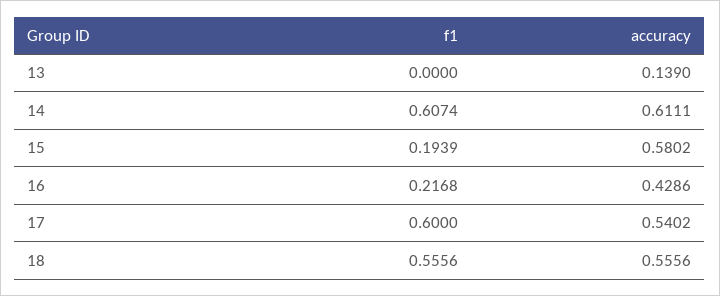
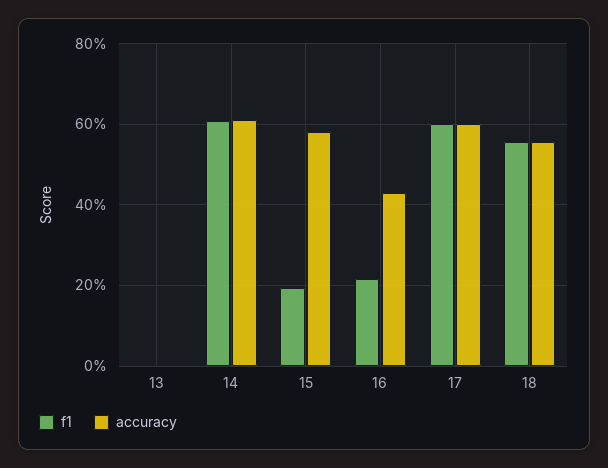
accuracy, 13: 0.139 -> 0
accuracy, 17: 0.5402 -> 0.6

